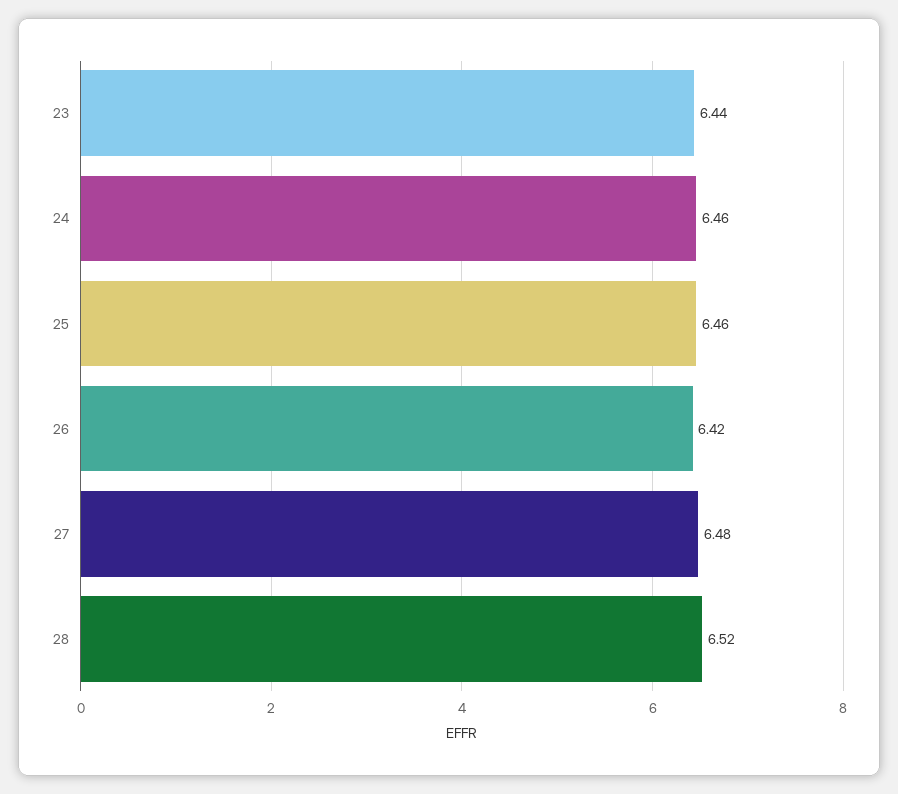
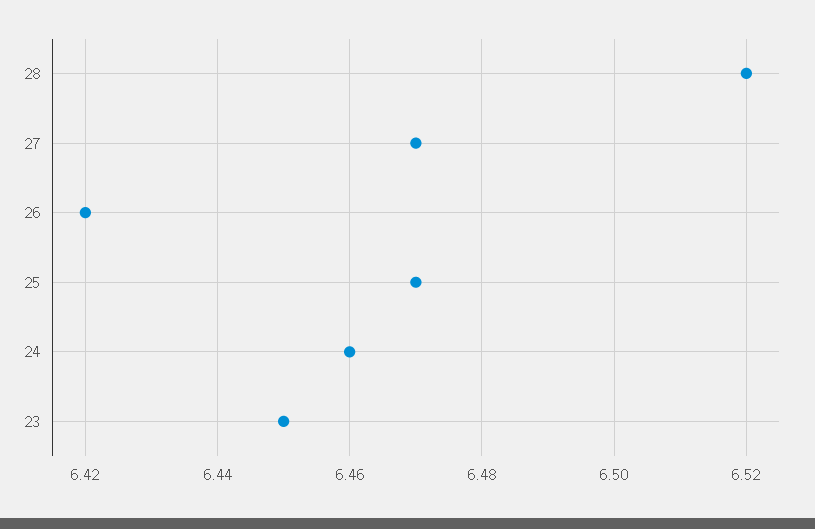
23: 6.44 -> 6.45
25: 6.46 -> 6.47
27: 6.48 -> 6.47

